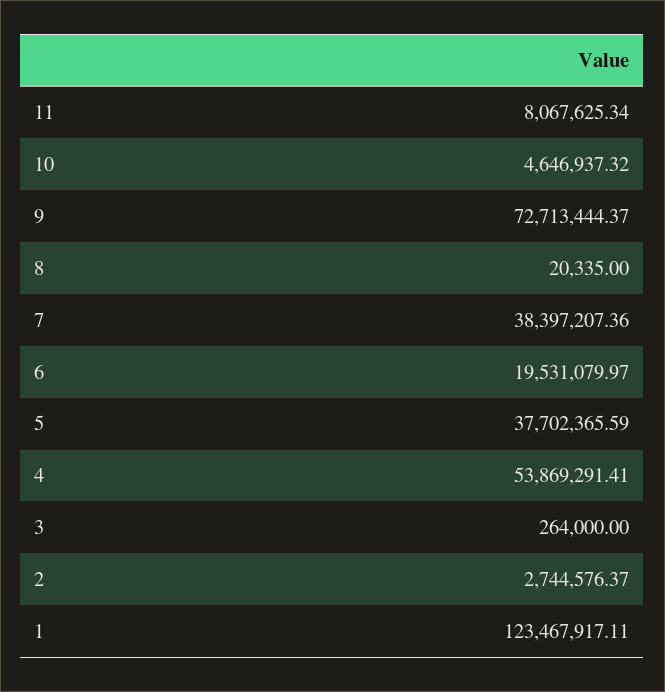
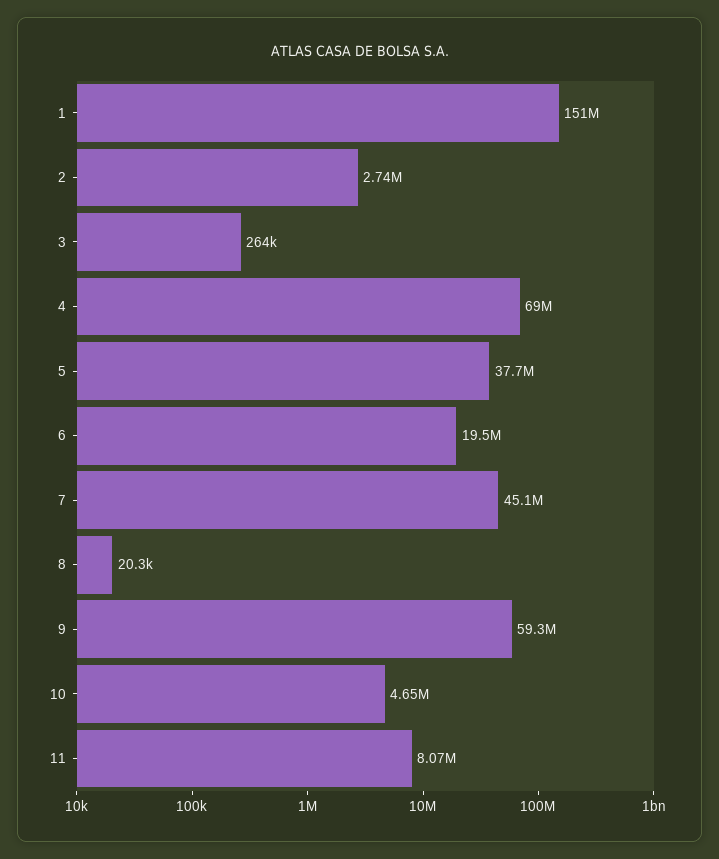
9: 72713444.37 -> 59300000
7: 38397207.36 -> 45100000
4: 53869291.41 -> 69000000
1: 123467917.11 -> 151000000

